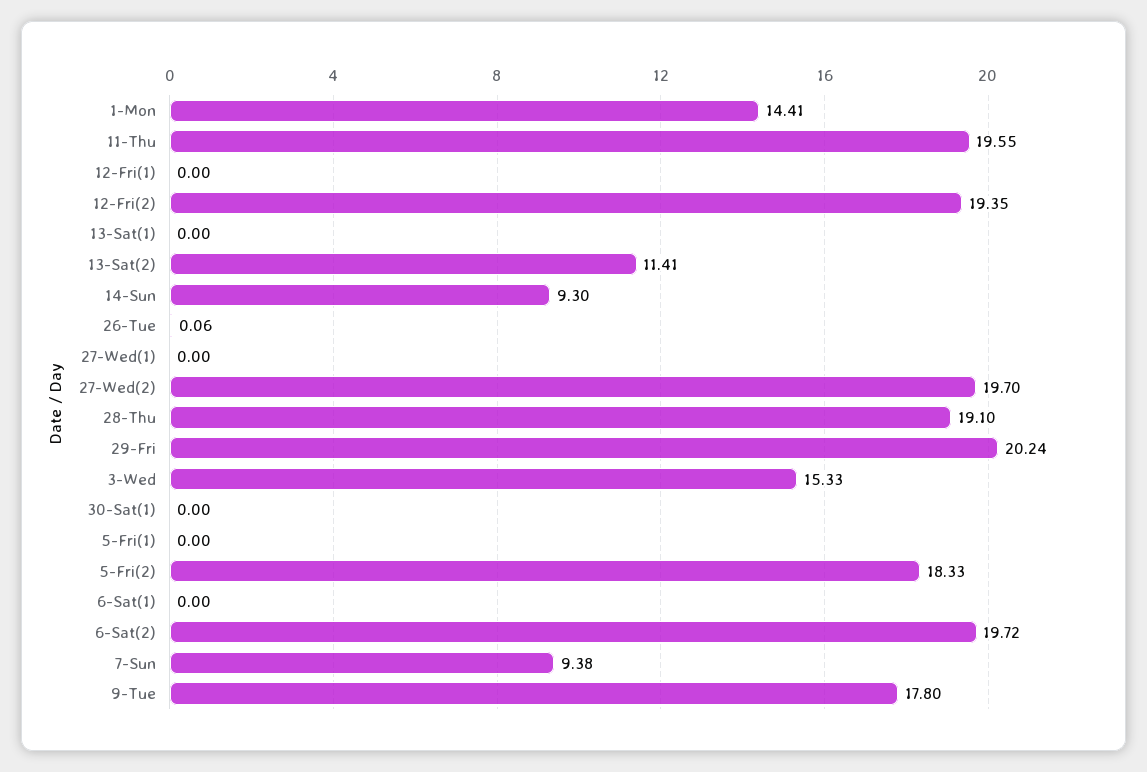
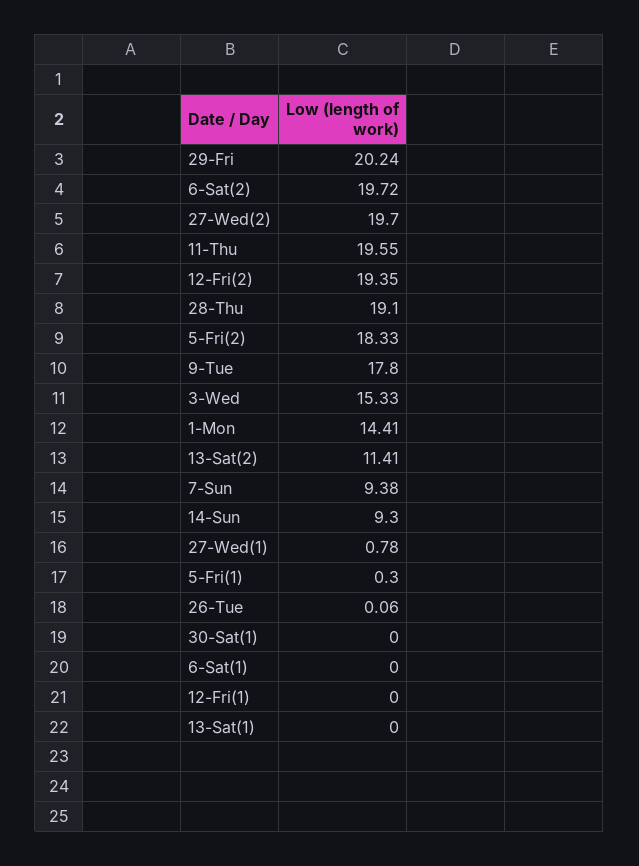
27-Wed(1): 0 -> 0.78
5-Fri(1): 0 -> 0.3

